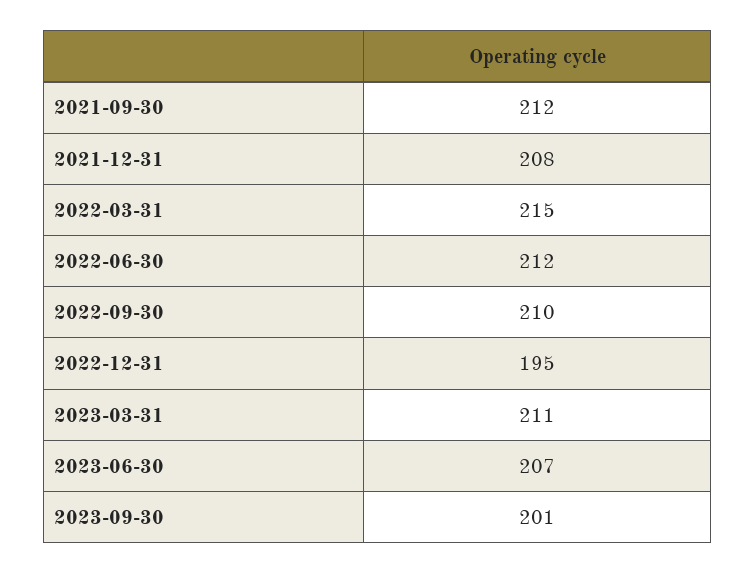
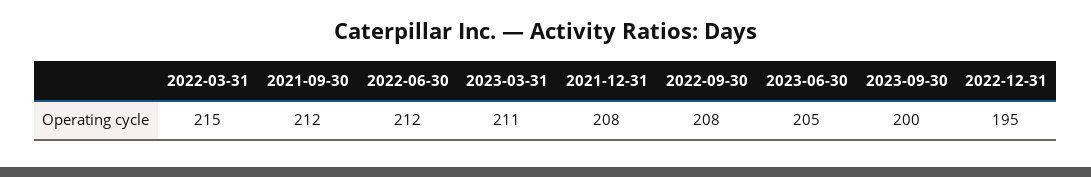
2022-09-30: 210 -> 208
2023-06-30: 207 -> 205
2023-09-30: 201 -> 200

